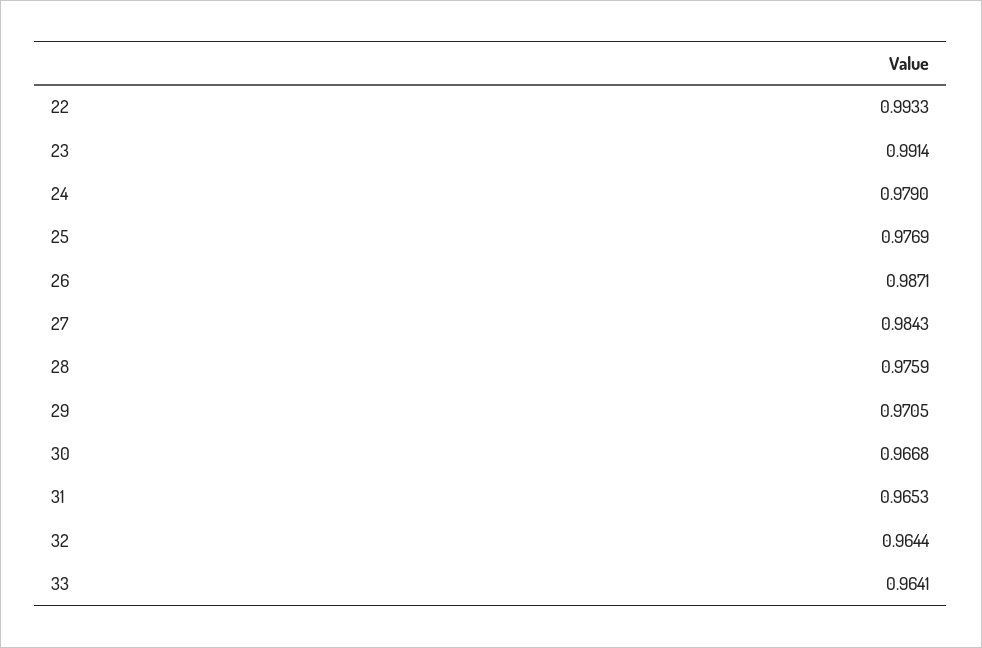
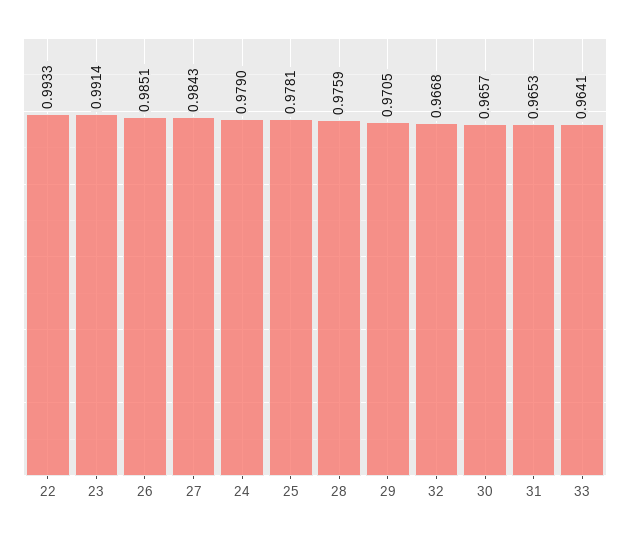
25: 0.9769 -> 0.9781
26: 0.9871 -> 0.9851
30: 0.9668 -> 0.9657
32: 0.9644 -> 0.9668

